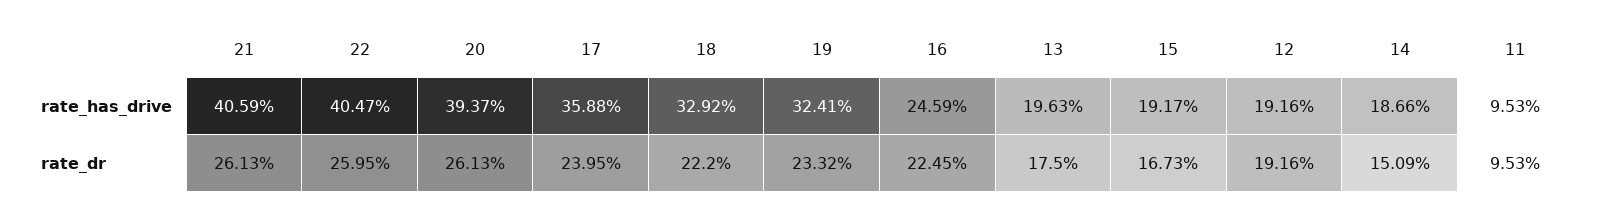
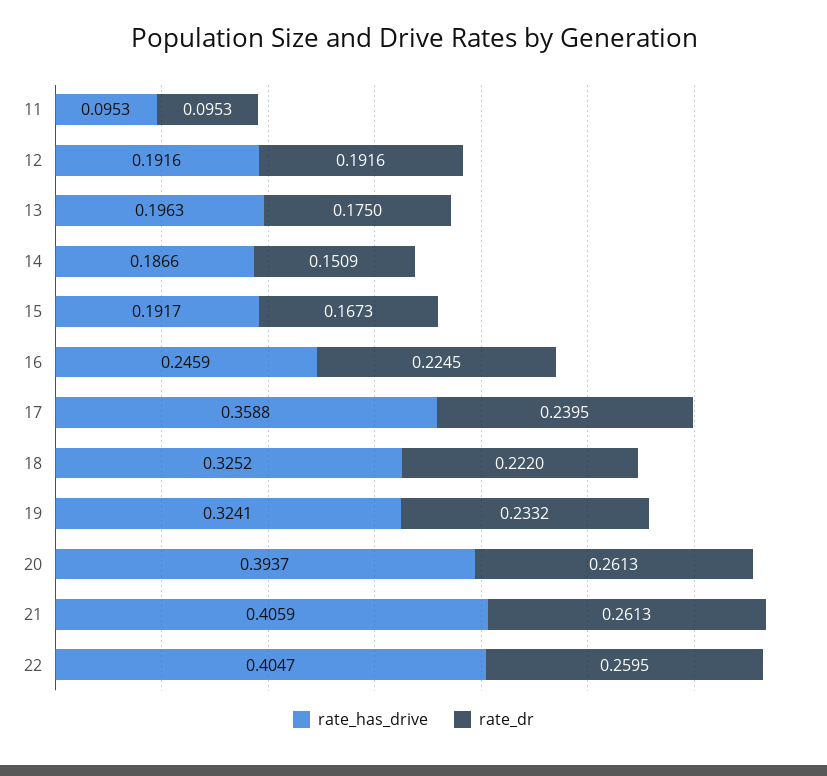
rate_has_drive, 18: 0.3292 -> 0.3252

